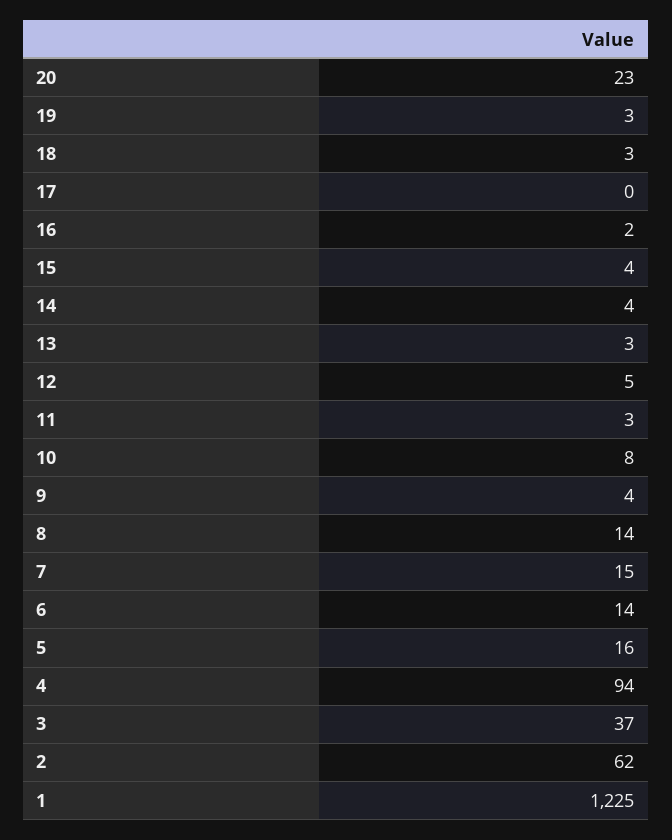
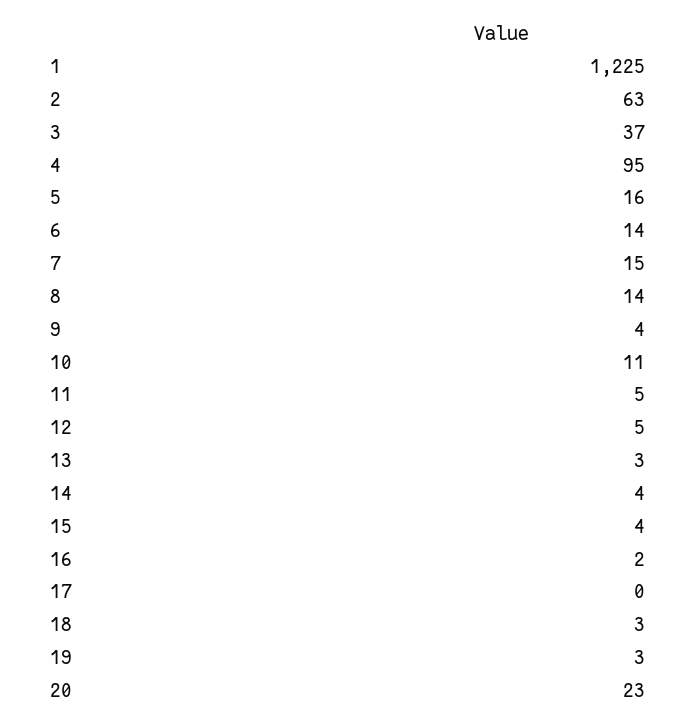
11: 3 -> 5
10: 8 -> 11
4: 94 -> 95
2: 62 -> 63

